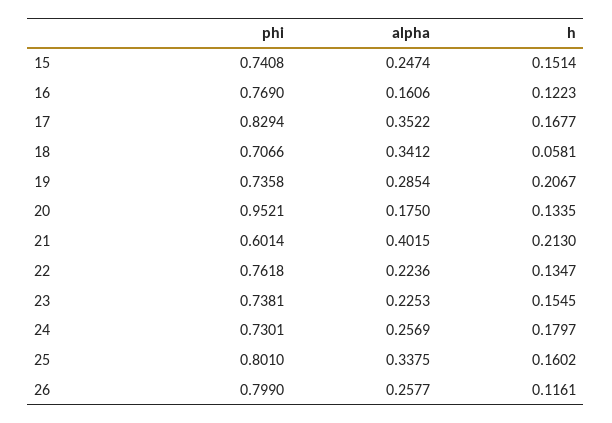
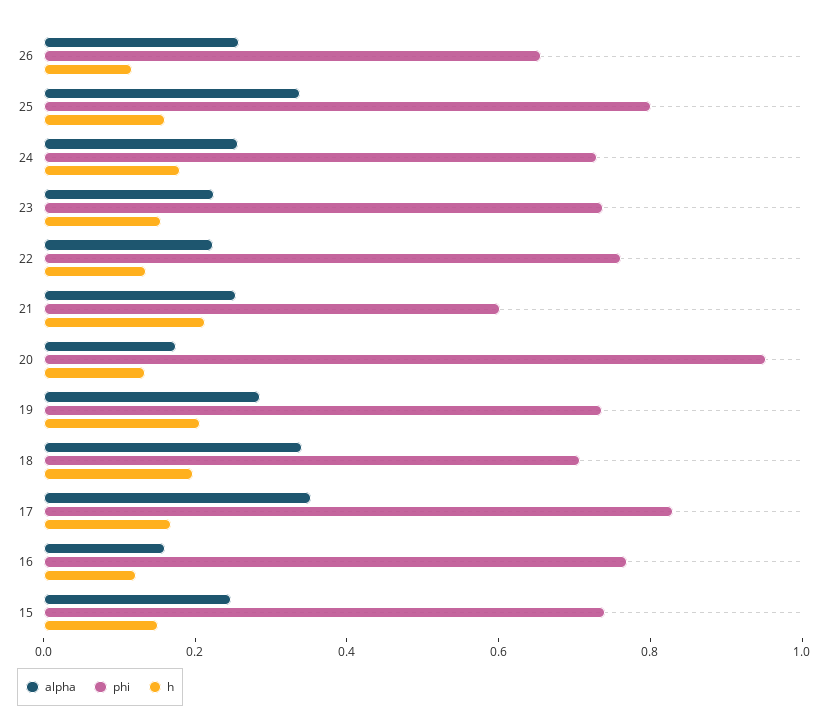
h, 18: 0.0581 -> 0.2
alpha, 21: 0.4015 -> 0.25
phi, 26: 0.799 -> 0.65

